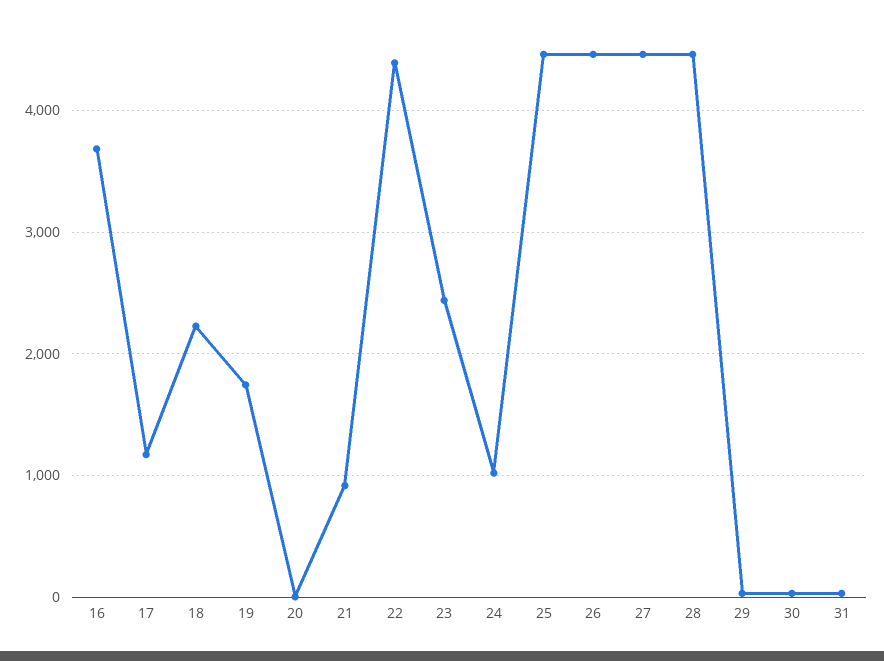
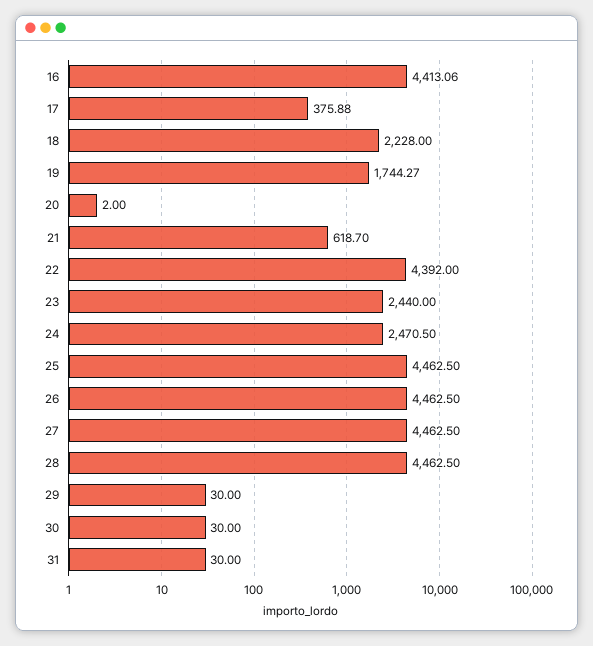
16: 3700 -> 4413.06
17: 1200 -> 375.88
21: 900 -> 618.7
24: 1000 -> 2470.5

